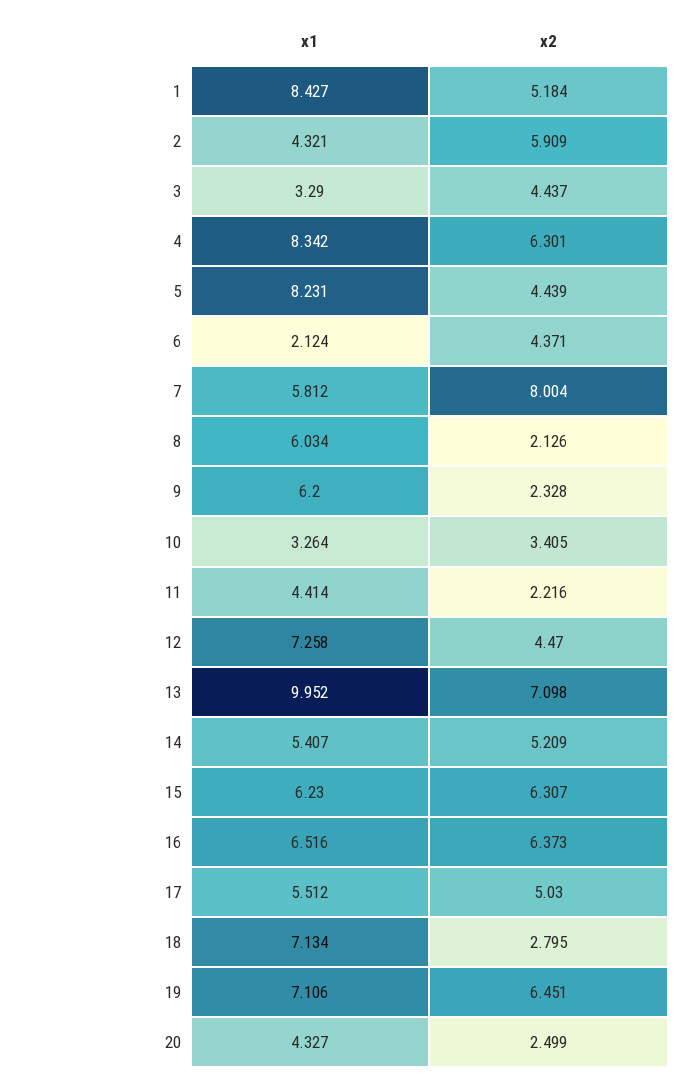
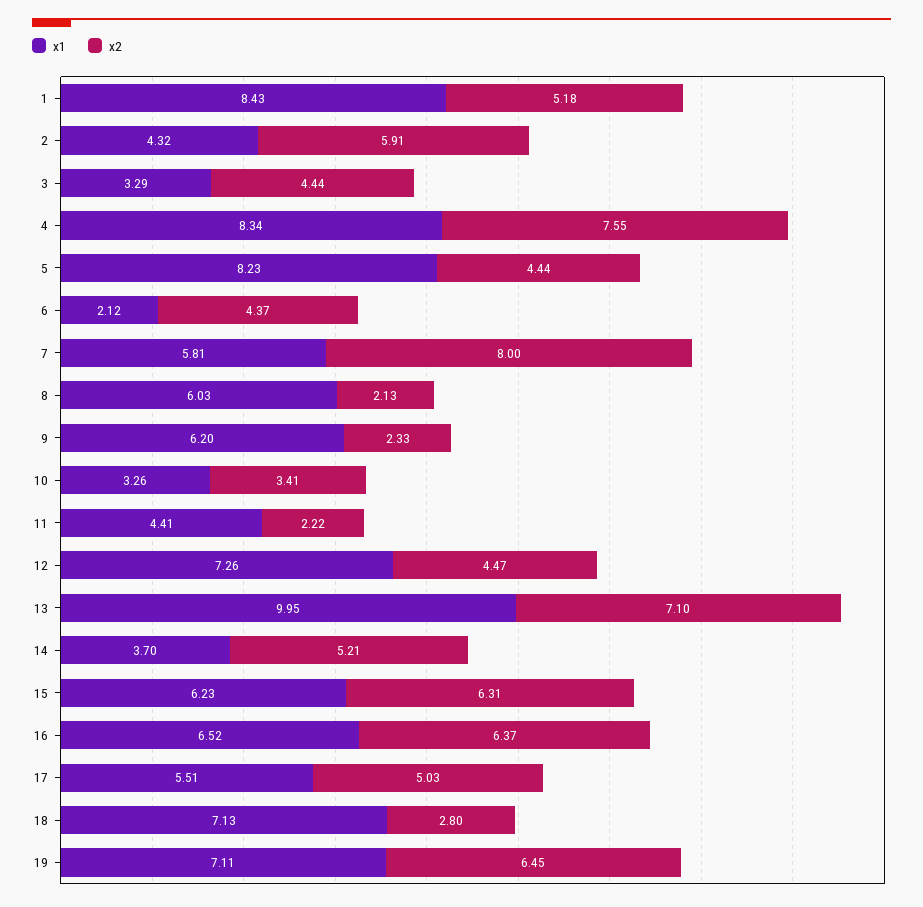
x2, 4: 6.301 -> 7.55
x1, 14: 5.407 -> 3.7
x1, 20: 4.327 -> none
x2, 20: 2.499 -> none

